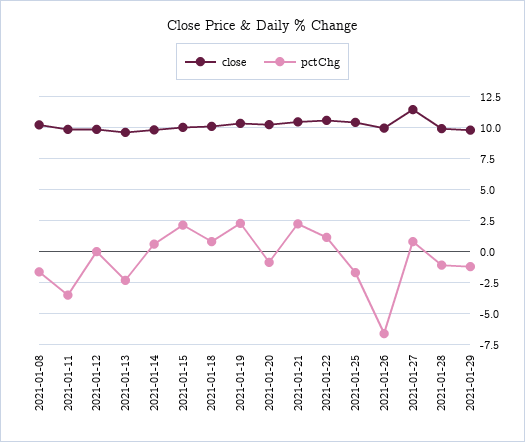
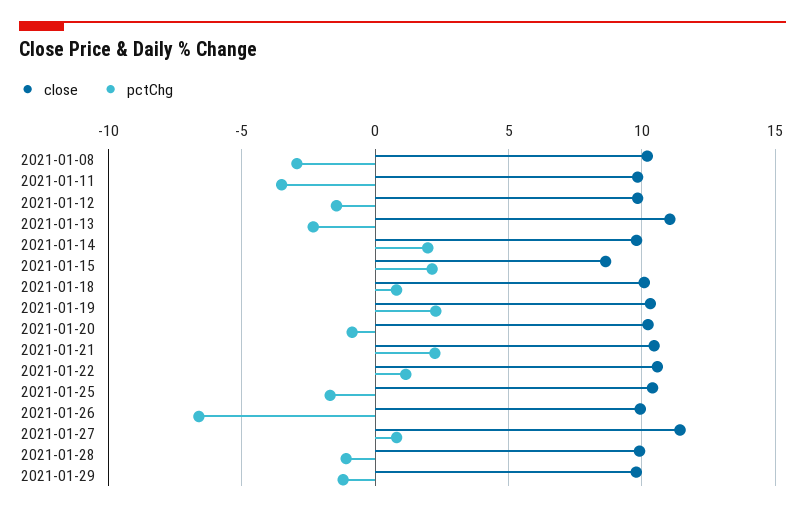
pctChg, 2021-01-08: -1.5 -> -3
pctChg, 2021-01-12: 0 -> -1.5
close, 2021-01-13: 9.5 -> 11
pctChg, 2021-01-14: 0.5 -> 2
close, 2021-01-15: 10 -> 8.5

